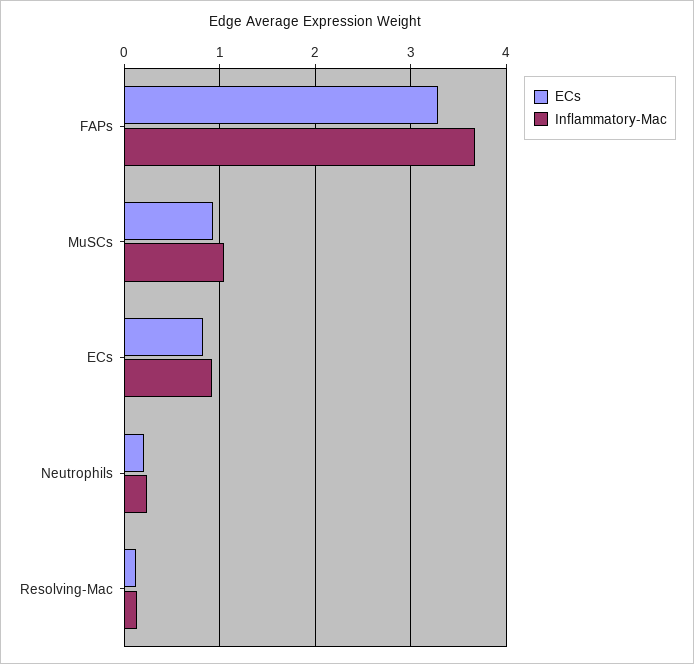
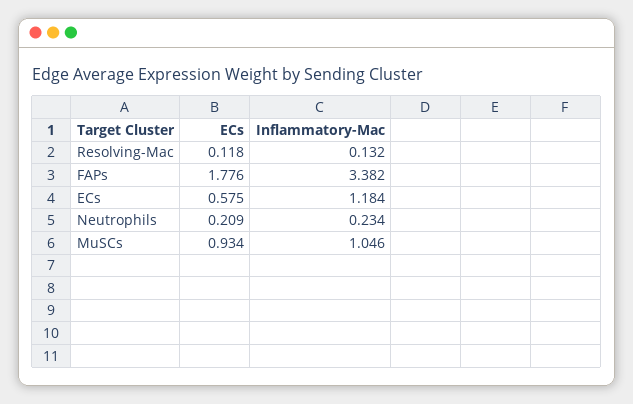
ECs, FAPs: 3.3 -> 1.776
Inflammatory-Mac, FAPs: 3.7 -> 3.382
ECs, ECs: 0.8 -> 0.575
Inflammatory-Mac, ECs: 0.9 -> 1.184

